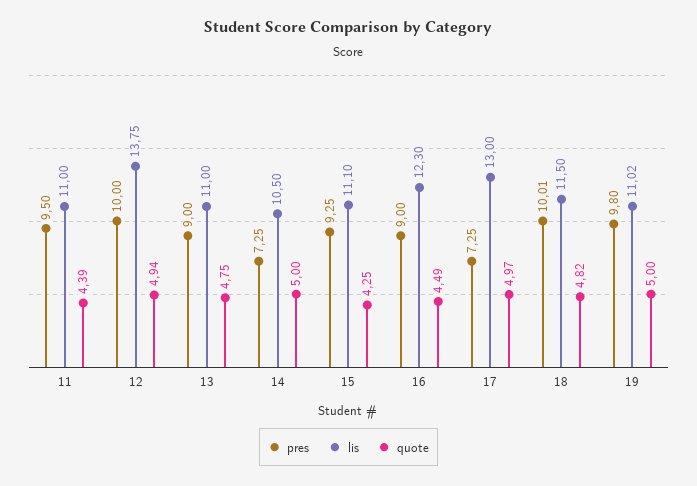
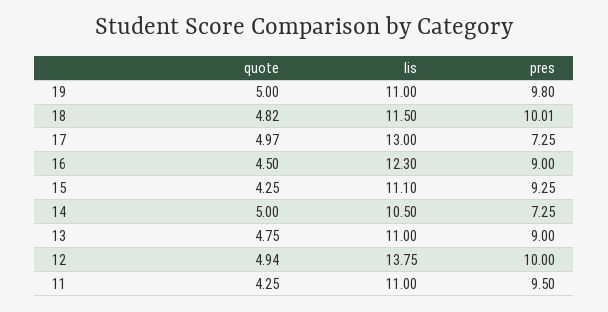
quote, 11: 4.39 -> 4.25
quote, 16: 4.49 -> 4.5
lis, 19: 11.02 -> 11

